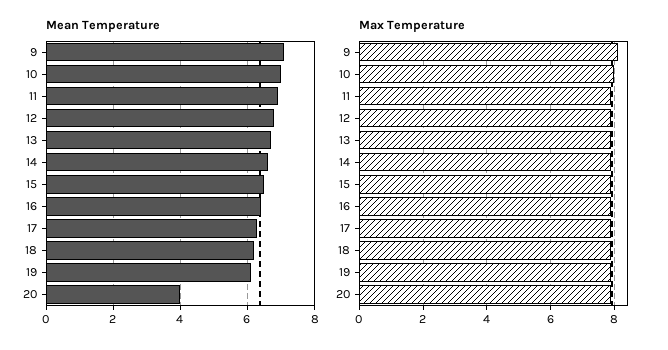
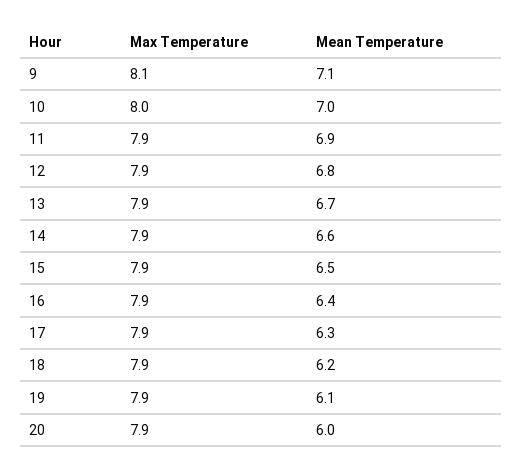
Mean Temperature, 20: 4 -> 6

